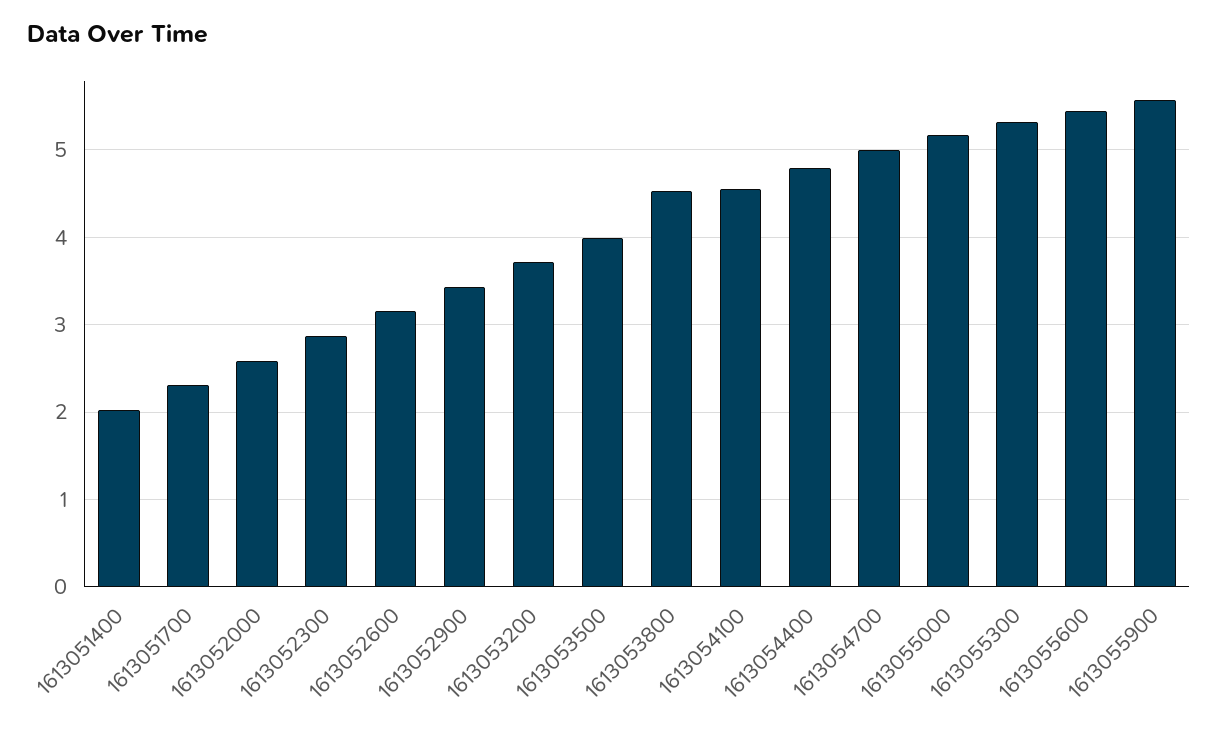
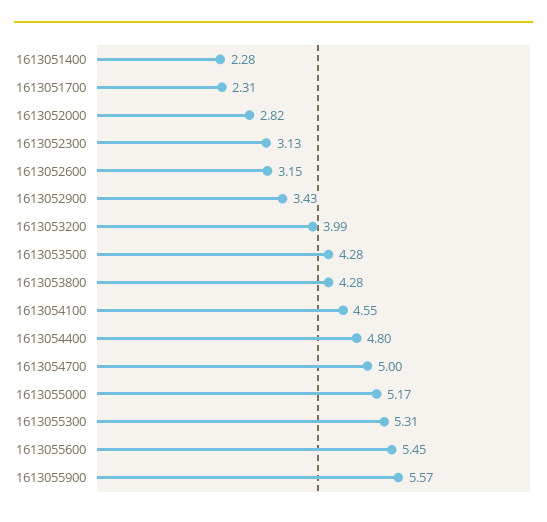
1613051400: 2 -> 2.28
1613052000: 2.6 -> 2.82
1613052300: 2.9 -> 3.13
1613053200: 3.7 -> 3.99
1613053500: 4 -> 4.28
1613053800: 4.5 -> 4.28

